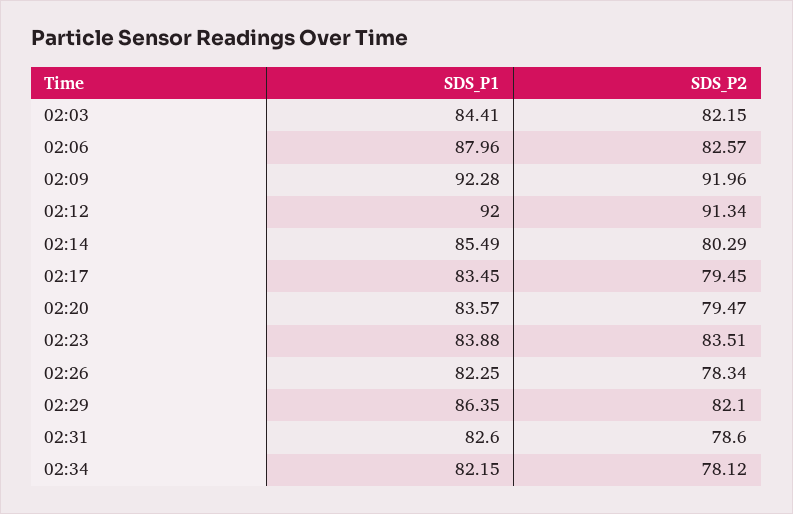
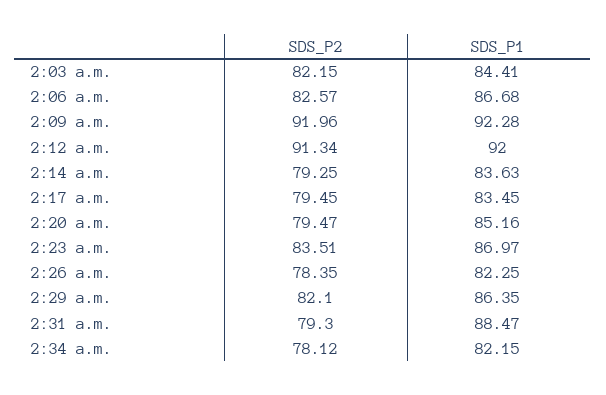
SDS_P1, 02:06: 87.96 -> 86.68
SDS_P1, 02:14: 85.49 -> 83.63
SDS_P2, 02:14: 80.29 -> 79.25
SDS_P1, 02:20: 83.57 -> 85.16
SDS_P1, 02:23: 83.88 -> 86.97
SDS_P2, 02:26: 78.34 -> 78.35
SDS_P1, 02:31: 82.6 -> 88.47
SDS_P2, 02:31: 78.6 -> 79.3

